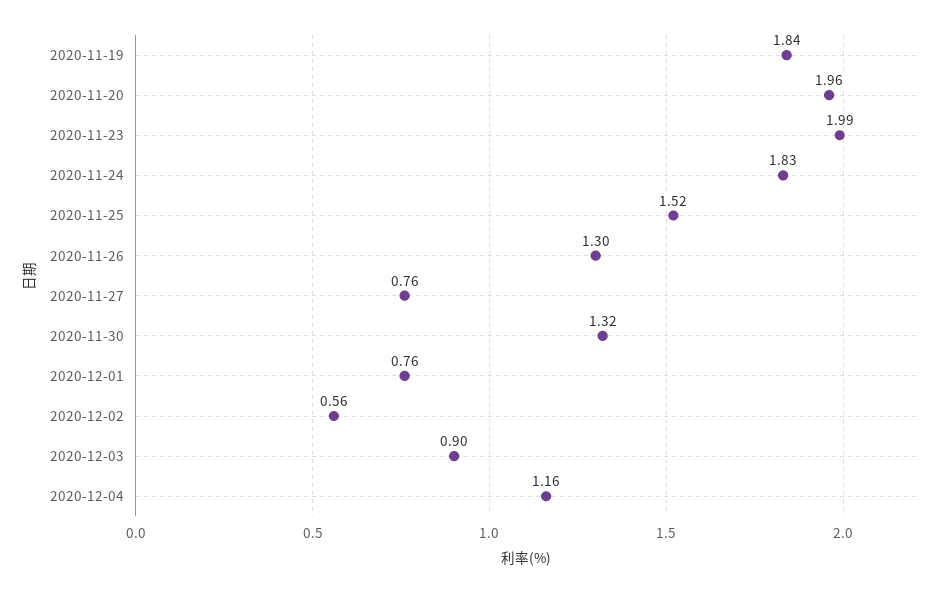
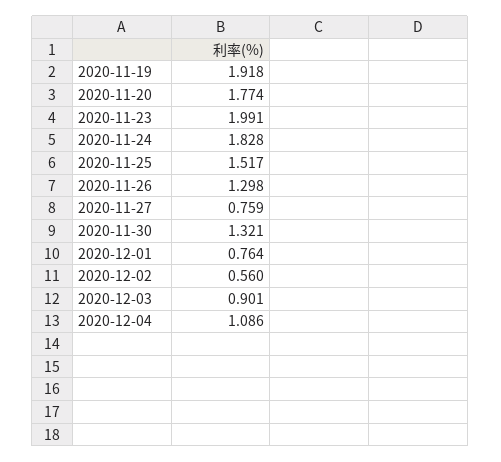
2020-11-19: 1.84 -> 1.918
2020-11-20: 1.96 -> 1.774
2020-12-04: 1.16 -> 1.086

